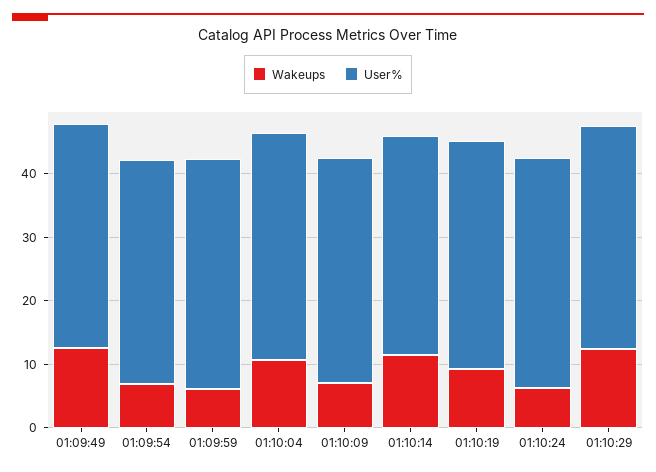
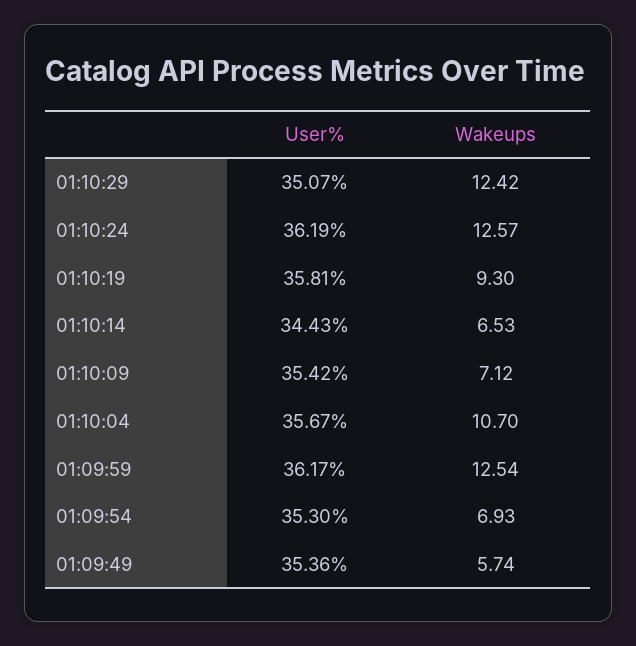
Wakeups, 01:09:49: 12 -> 5.74
Wakeups, 01:09:59: 6 -> 12.54
Wakeups, 01:10:14: 12 -> 6.53
Wakeups, 01:10:24: 6 -> 12.57

